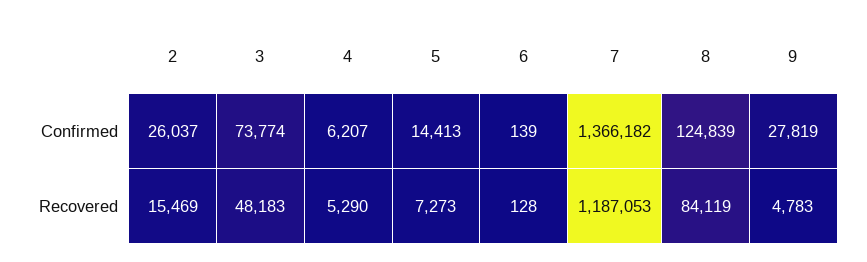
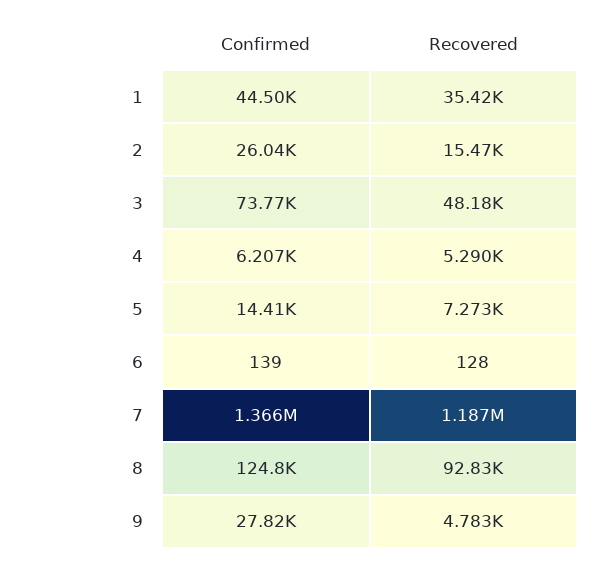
8, Recovered: 84119 -> 92830
1, Confirmed: none -> 44500
1, Recovered: none -> 35420

